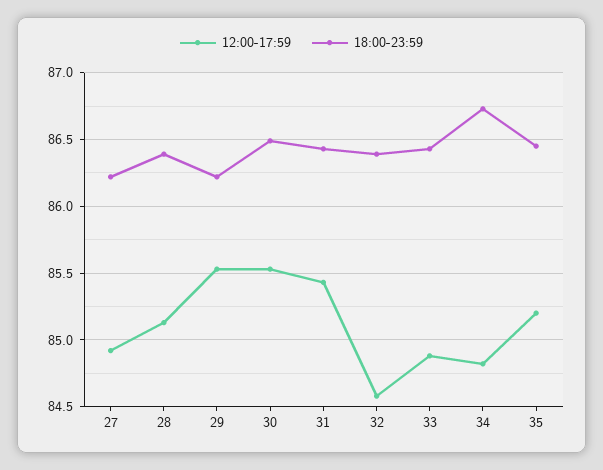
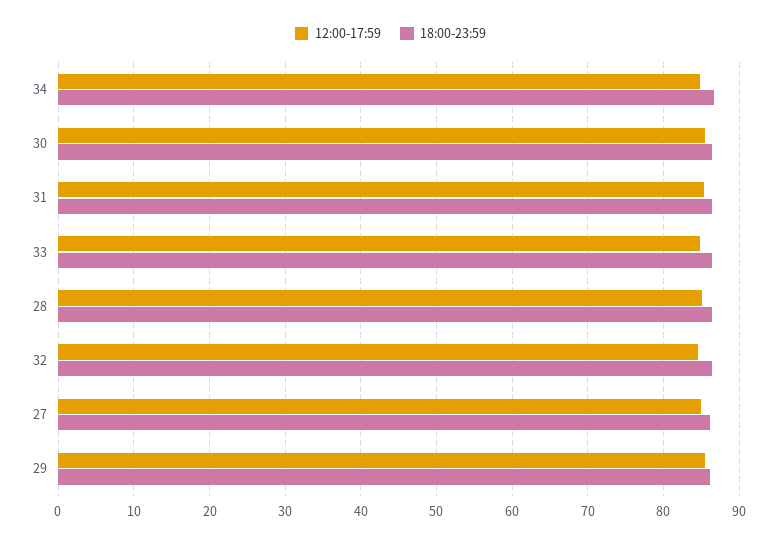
12:00-17:59, 35: 85.2 -> none
18:00-23:59, 35: 86.45 -> none

